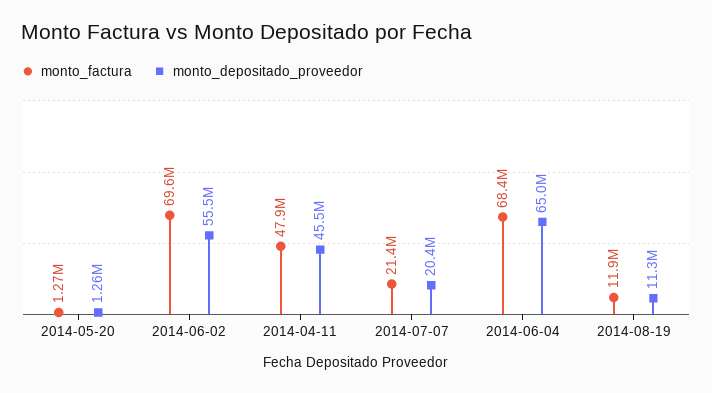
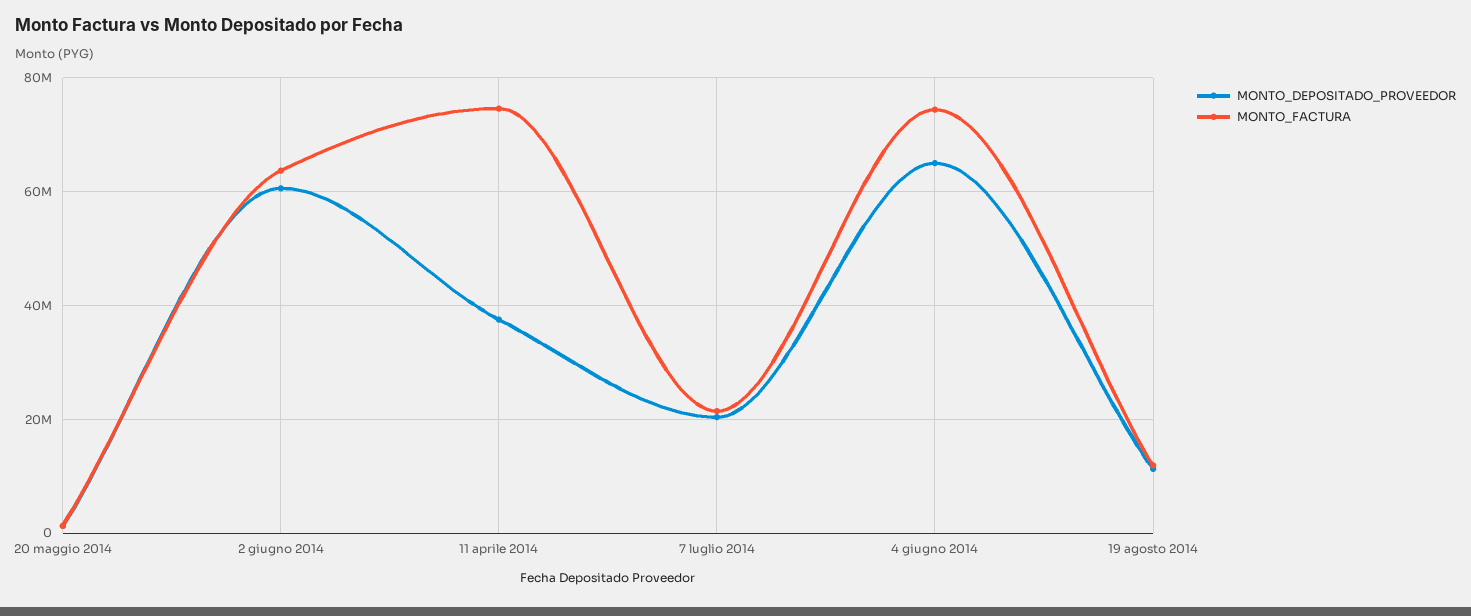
monto_factura, 2014-06-02: 69600000 -> 64000000
monto_depositado_proveedor, 2014-06-02: 55500000 -> 60000000
monto_factura, 2014-04-11: 47900000 -> 74000000
monto_depositado_proveedor, 2014-04-11: 45500000 -> 38000000
monto_factura, 2014-06-04: 68400000 -> 74000000

